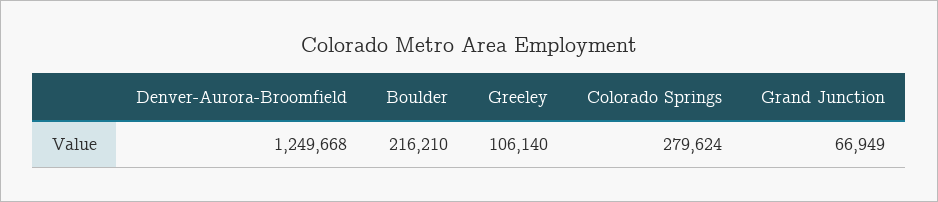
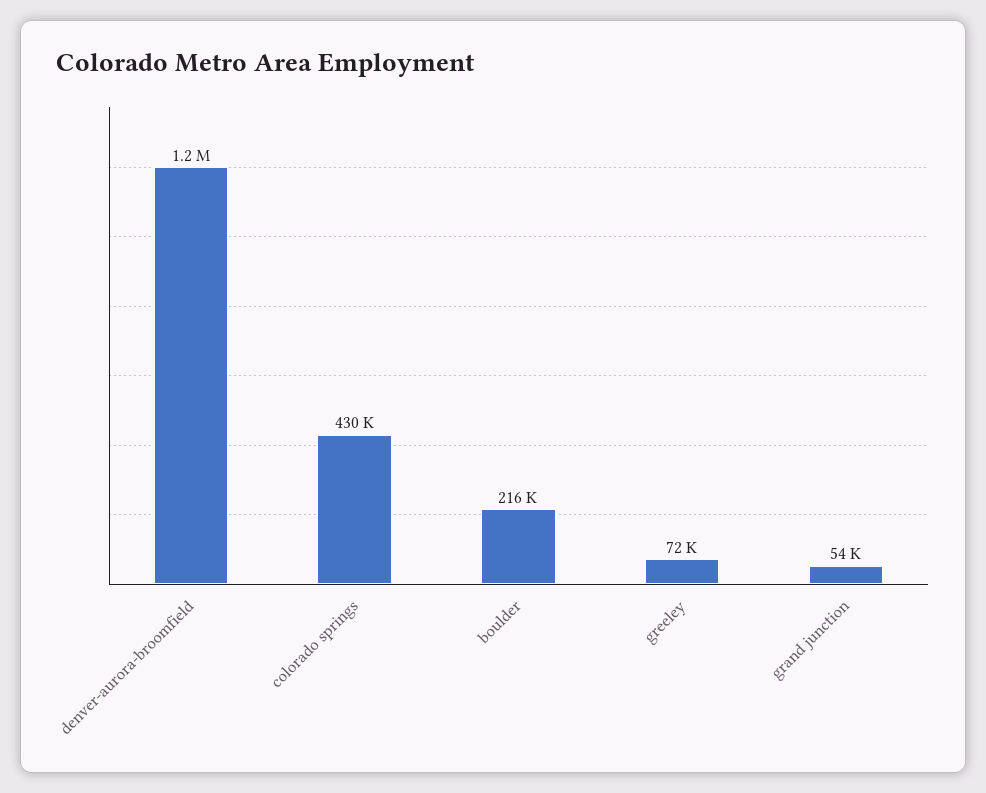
Greeley: 106140 -> 72000
Colorado Springs: 279624 -> 430000
Grand Junction: 66949 -> 54000

